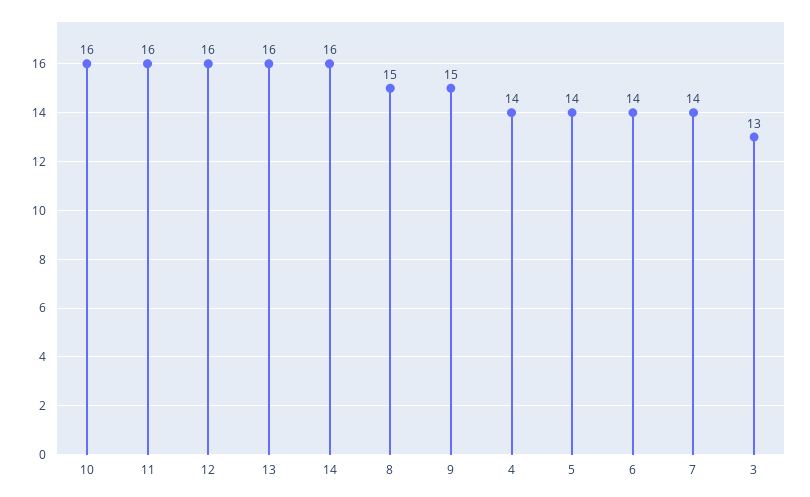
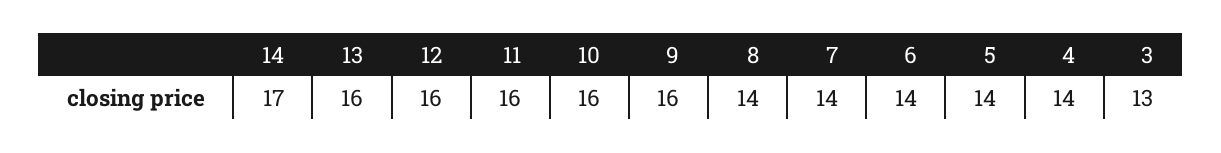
14: 16 -> 17
8: 15 -> 14
9: 15 -> 16

